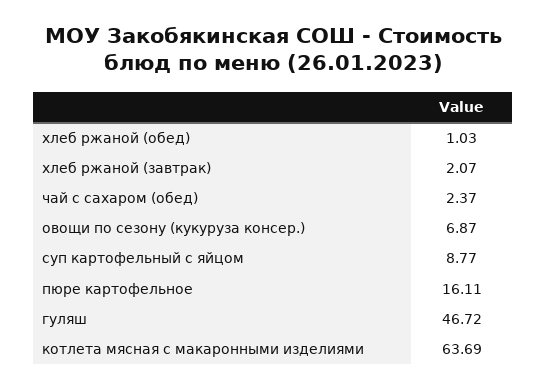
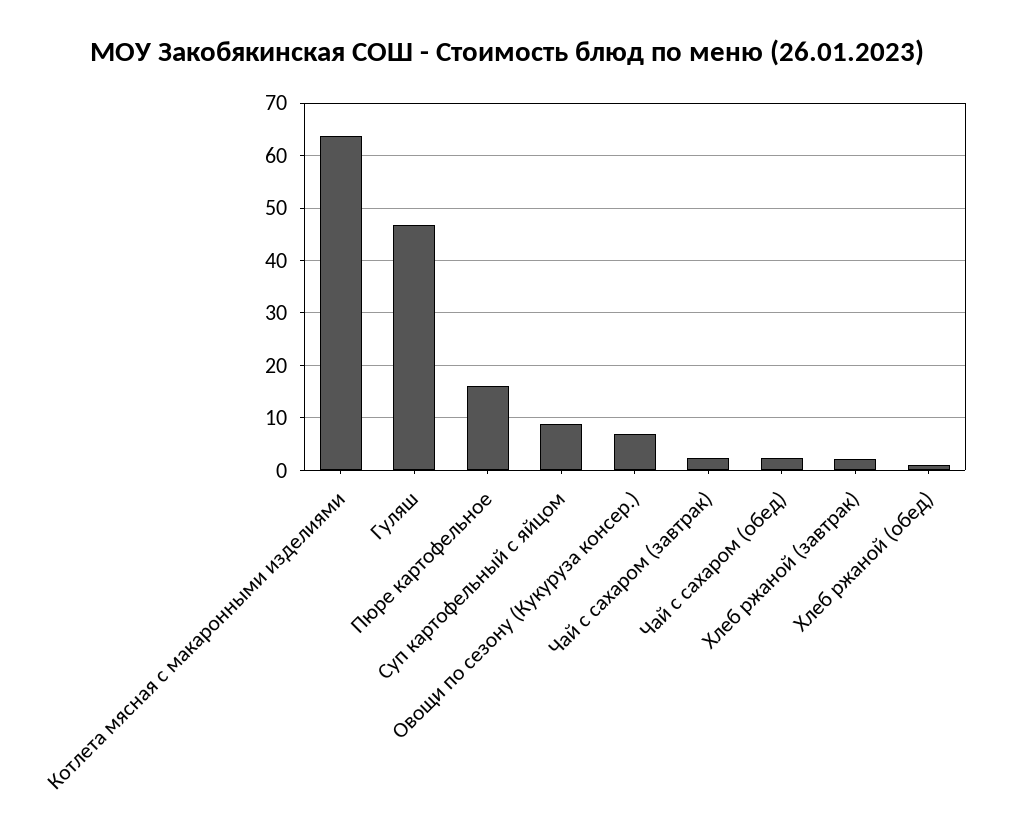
Чай с сахаром (завтрак): none -> 2

